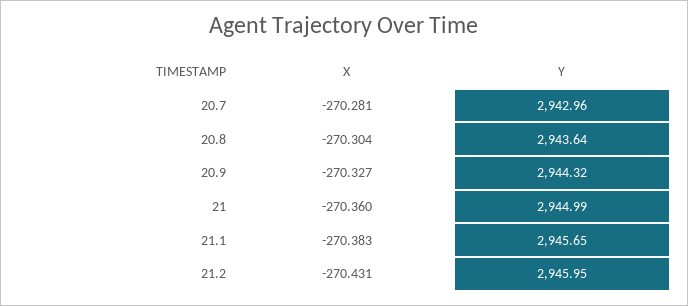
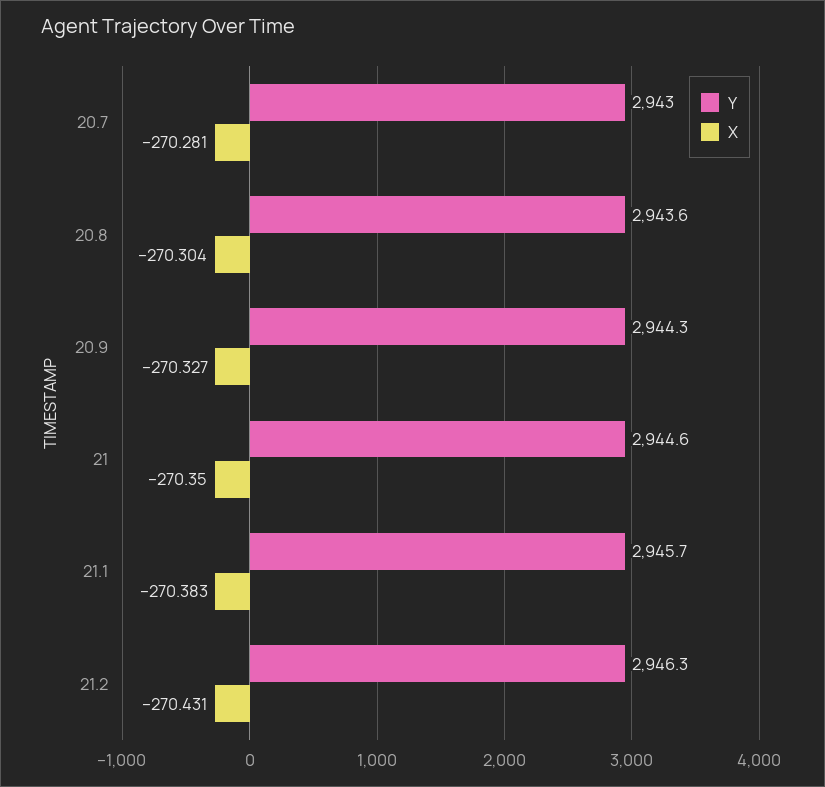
X, 21: -270.36 -> -270.35
Y, 21: 2944.99 -> 2944.6
Y, 21.2: 2945.95 -> 2946.3

